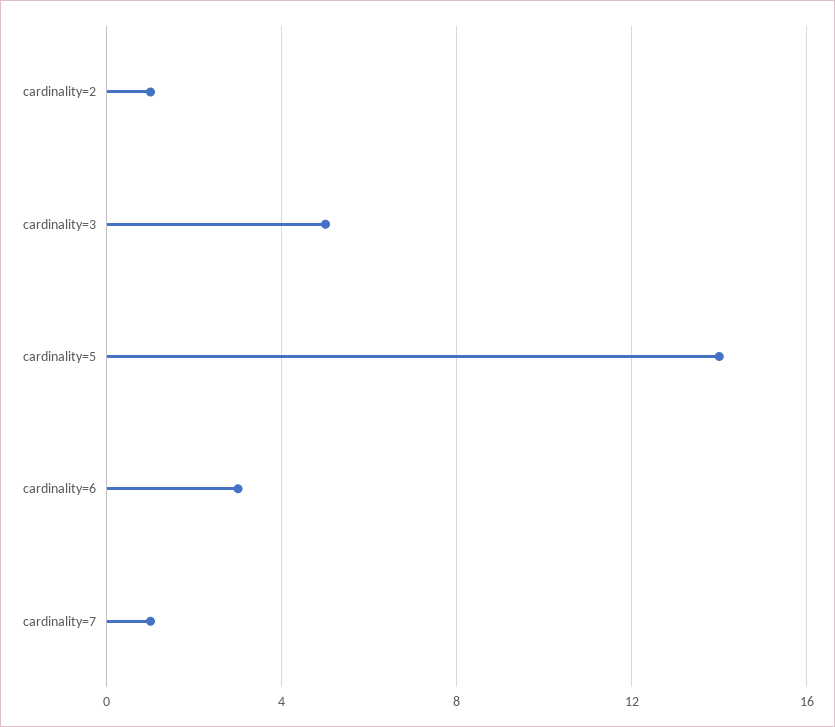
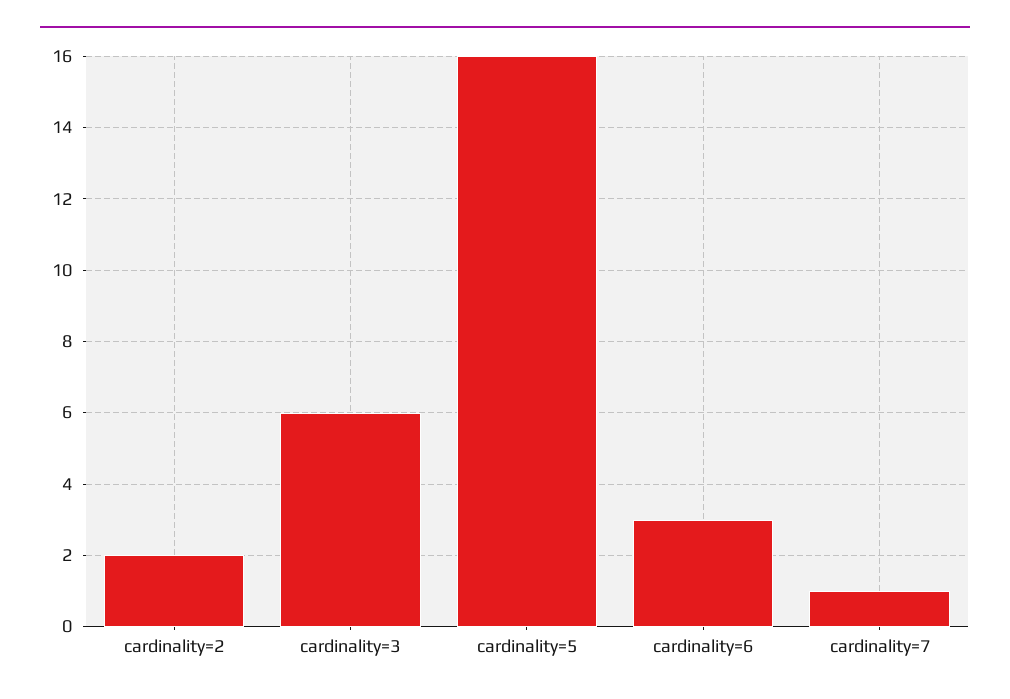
cardinality=2: 1 -> 2
cardinality=3: 5 -> 6
cardinality=5: 14 -> 16

